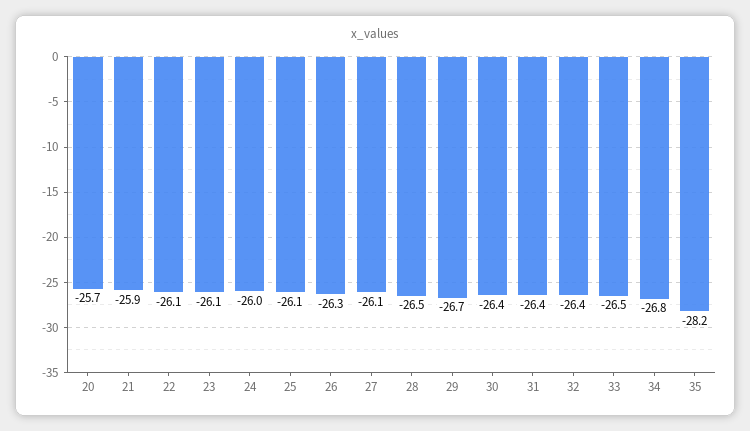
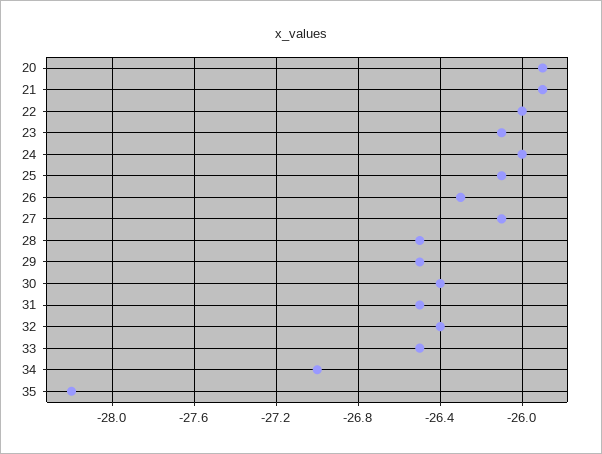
20: -25.7 -> -25.9
22: -26.1 -> -26
29: -26.7 -> -26.5
31: -26.4 -> -26.5
34: -26.8 -> -27

